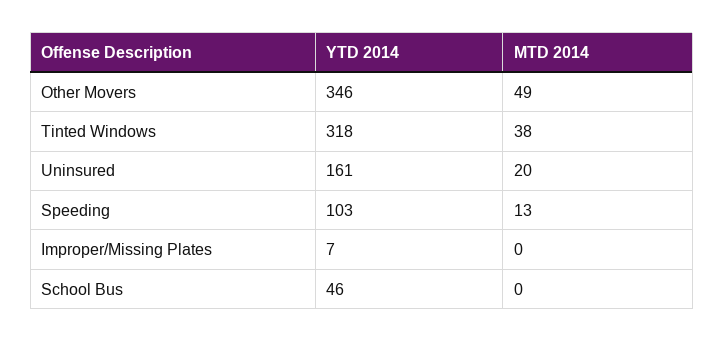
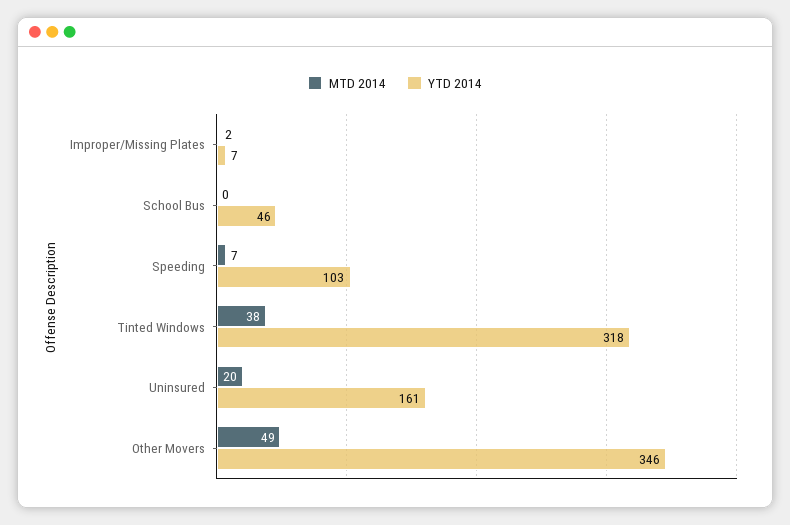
MTD 2014, Speeding: 13 -> 7
MTD 2014, Improper/Missing Plates: 0 -> 2

